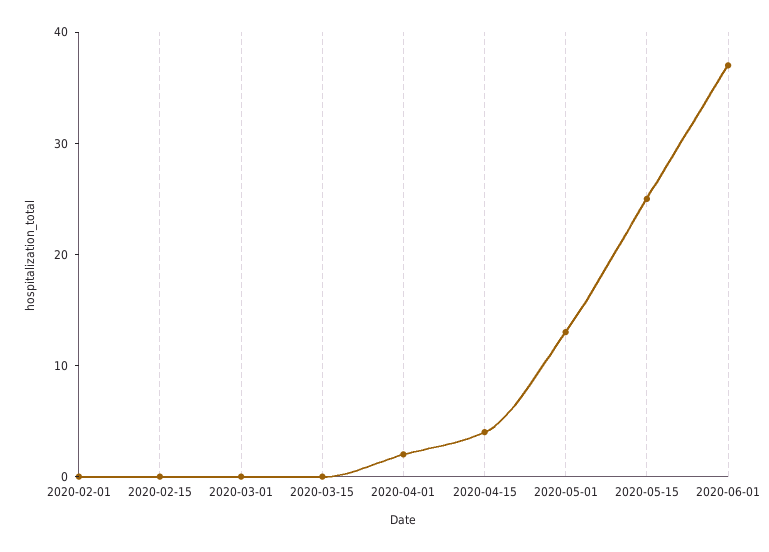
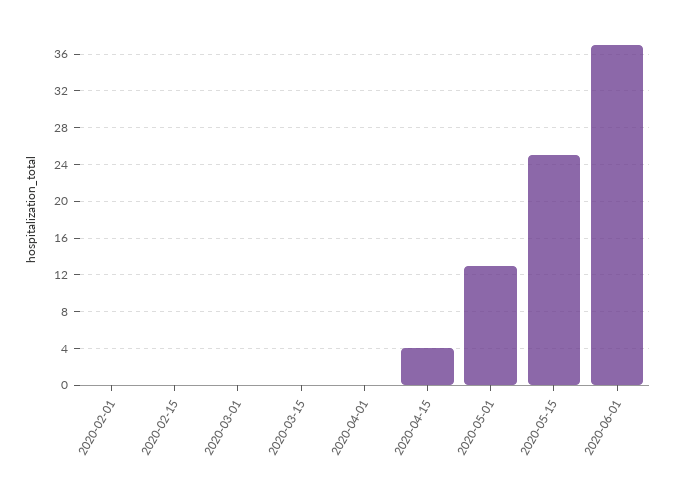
2020-04-01: 2 -> 0

